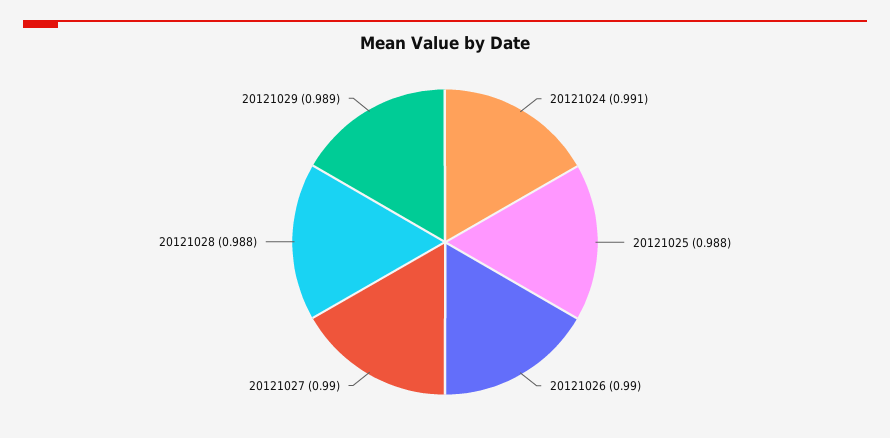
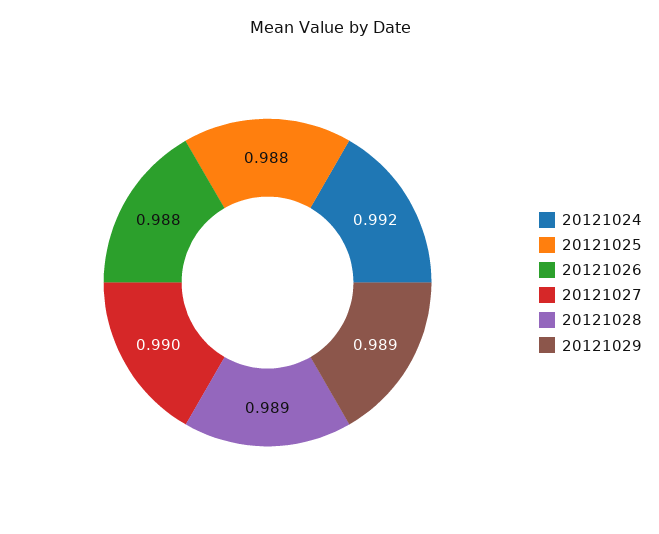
20121024: 0.991 -> 0.992
20121026: 0.99 -> 0.988
20121028: 0.988 -> 0.989

